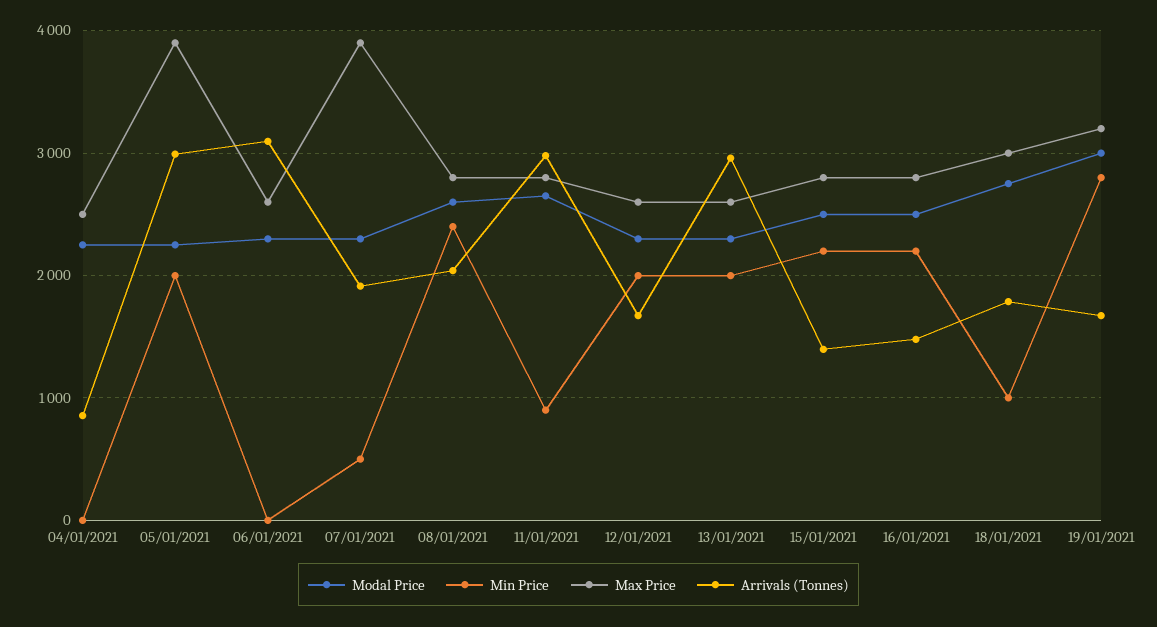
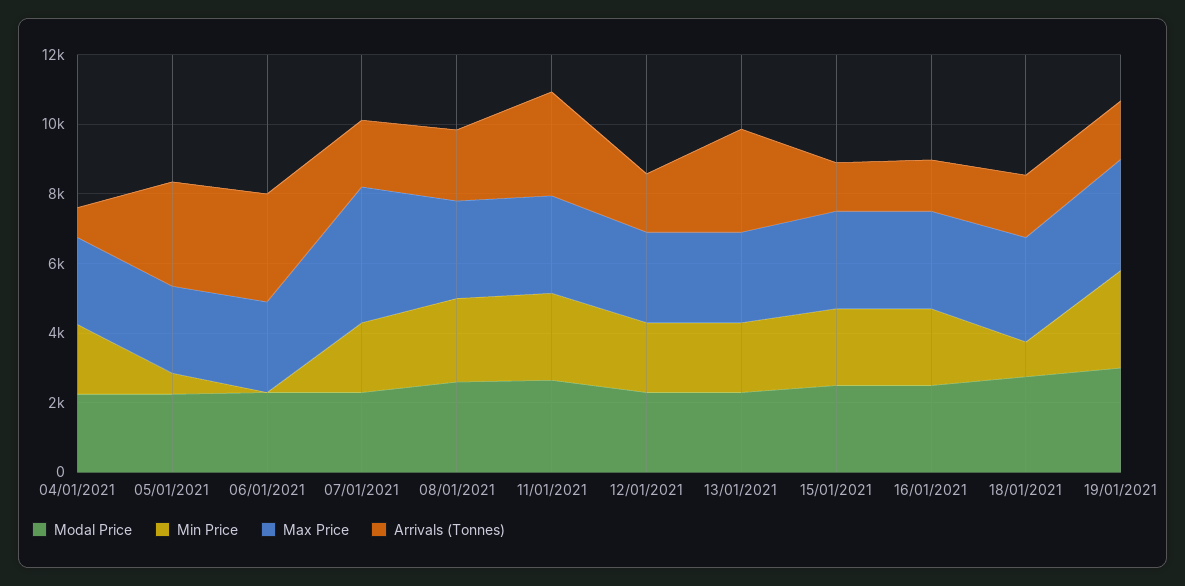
Min Price, 04/01/2021: 0 -> 2000
Min Price, 05/01/2021: 2000 -> 500
Max Price, 05/01/2021: 3900 -> 2500
Min Price, 07/01/2021: 500 -> 2000
Min Price, 11/01/2021: 900 -> 2500

